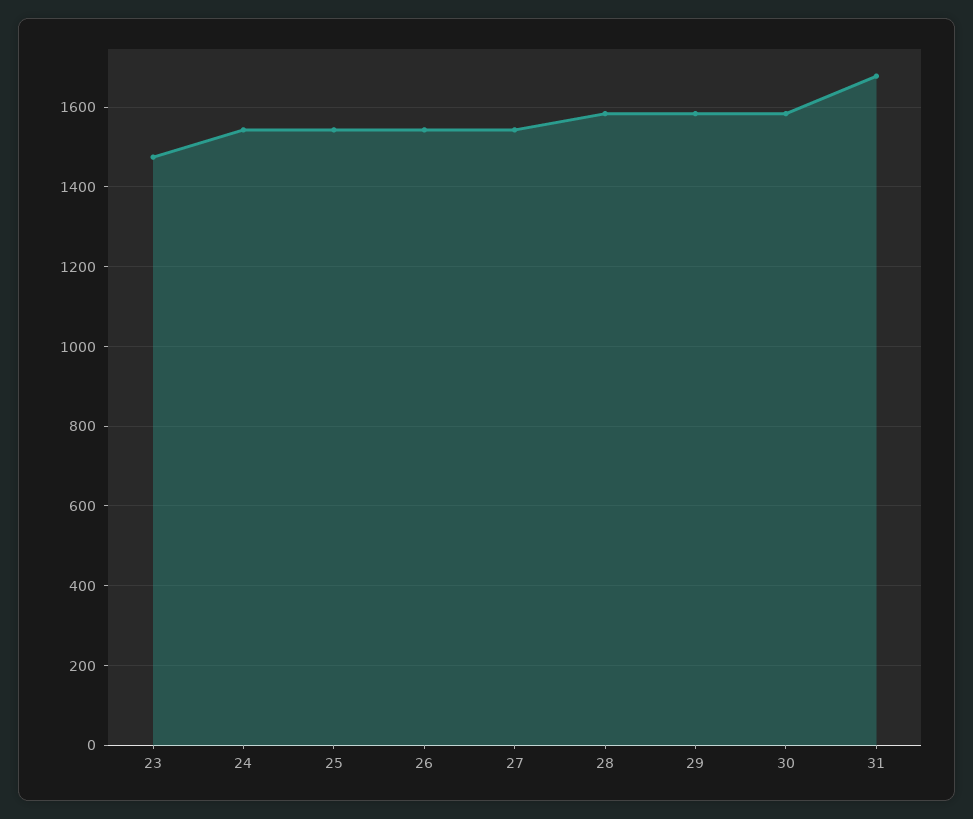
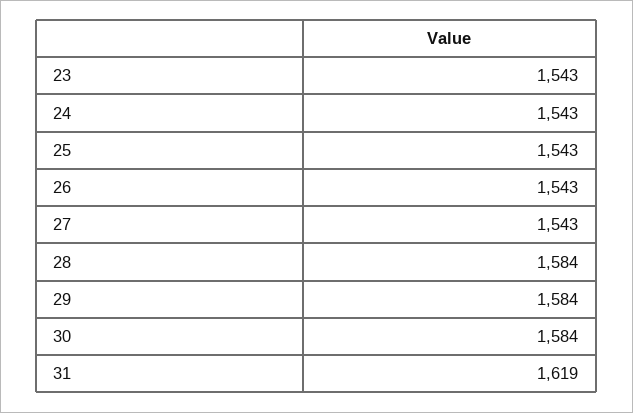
23: 1480 -> 1543
31: 1680 -> 1619

